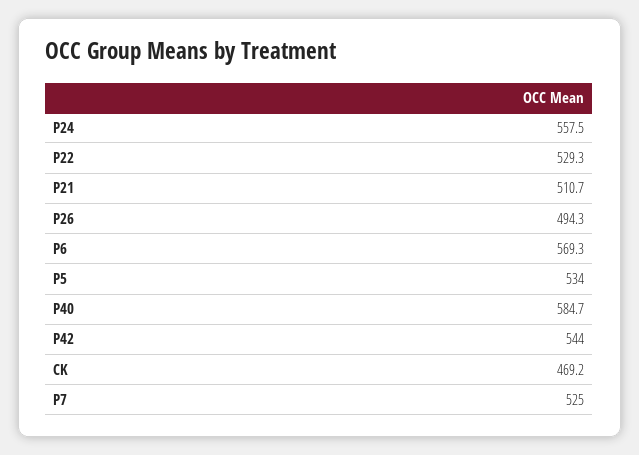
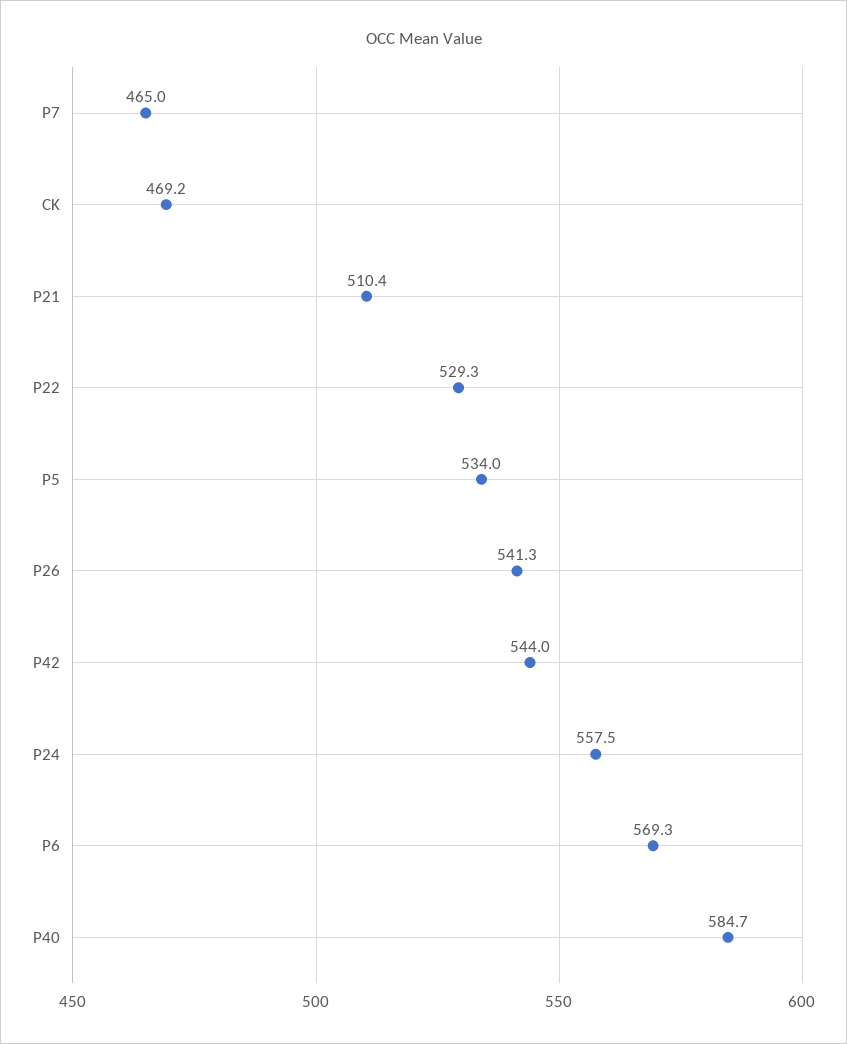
P21: 510.7 -> 510.4
P26: 494.3 -> 541.3
P7: 525 -> 465

